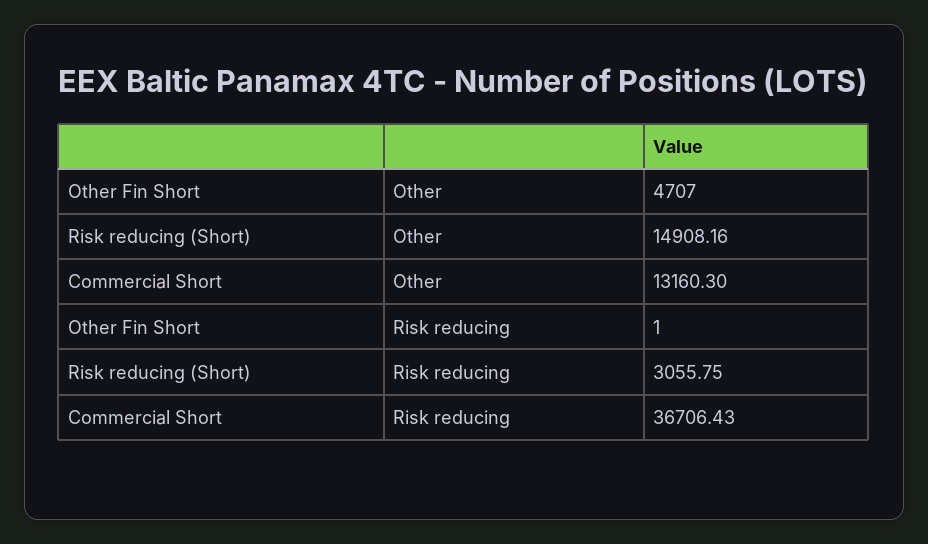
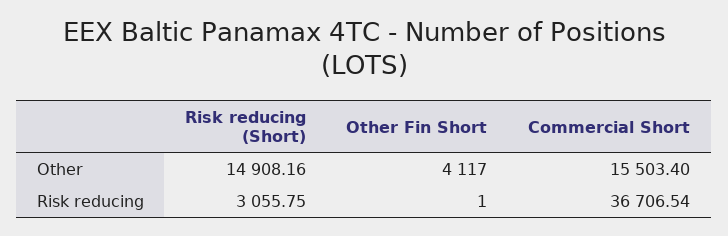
Other Fin Short, Other: 4707 -> 4117
Commercial Short, Other: 13160.3 -> 15503.4
Commercial Short, Risk reducing: 36706.43 -> 36706.54

